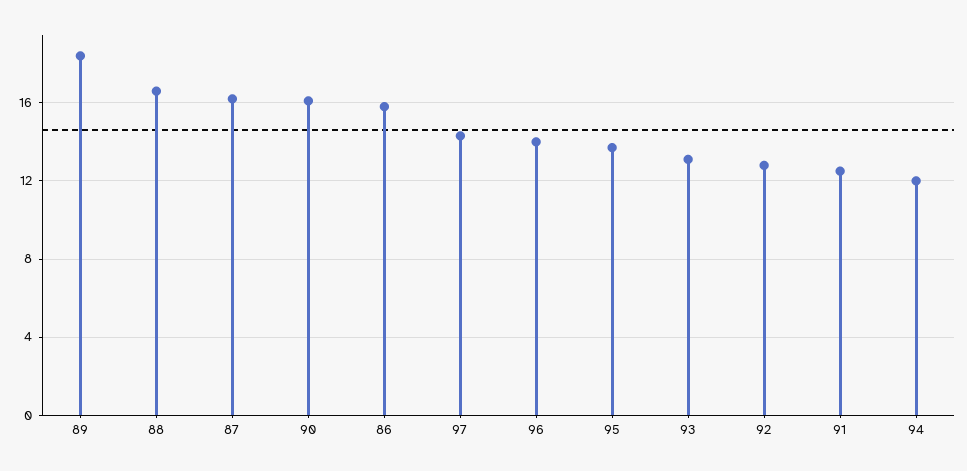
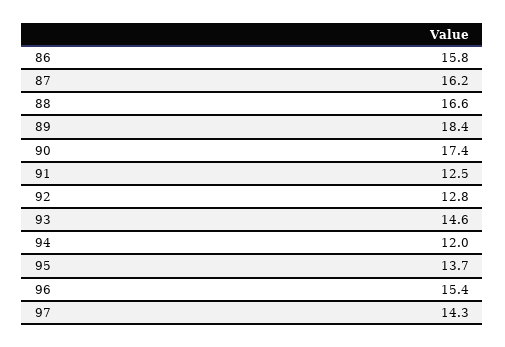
90: 16 -> 17.4
96: 14 -> 15.4
93: 13 -> 14.6

